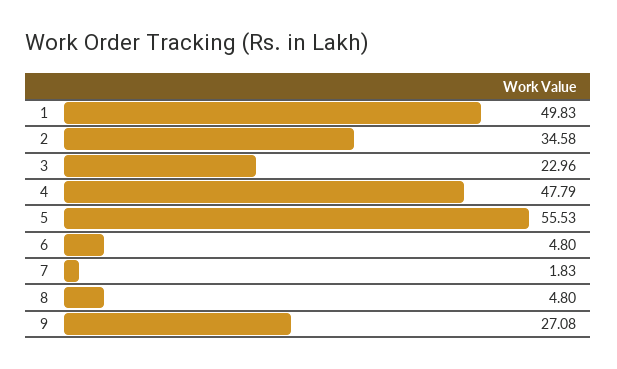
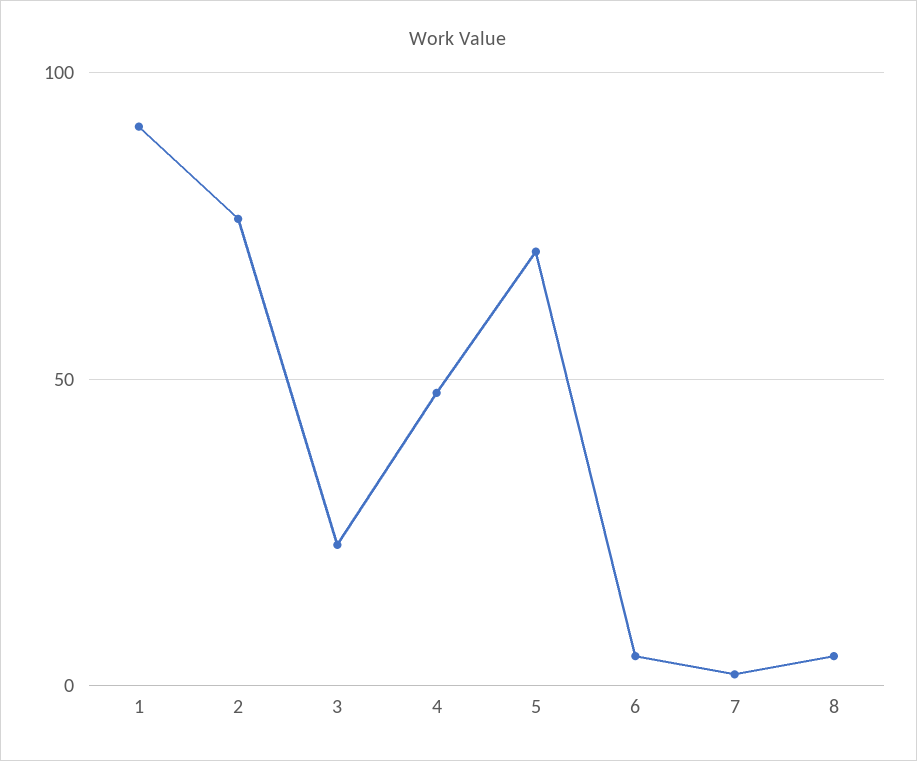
1: 49.83 -> 90
2: 34.58 -> 75
5: 55.53 -> 70
9: 27.08 -> none

